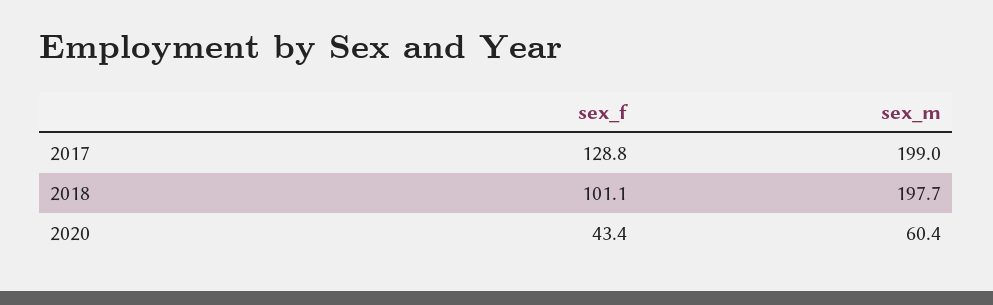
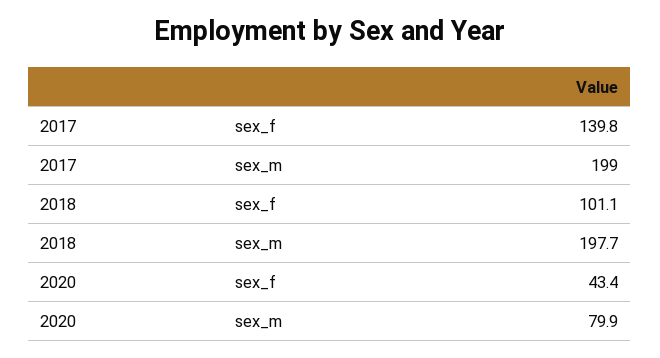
sex_f, 2017: 128.8 -> 139.8
sex_m, 2020: 60.4 -> 79.9

